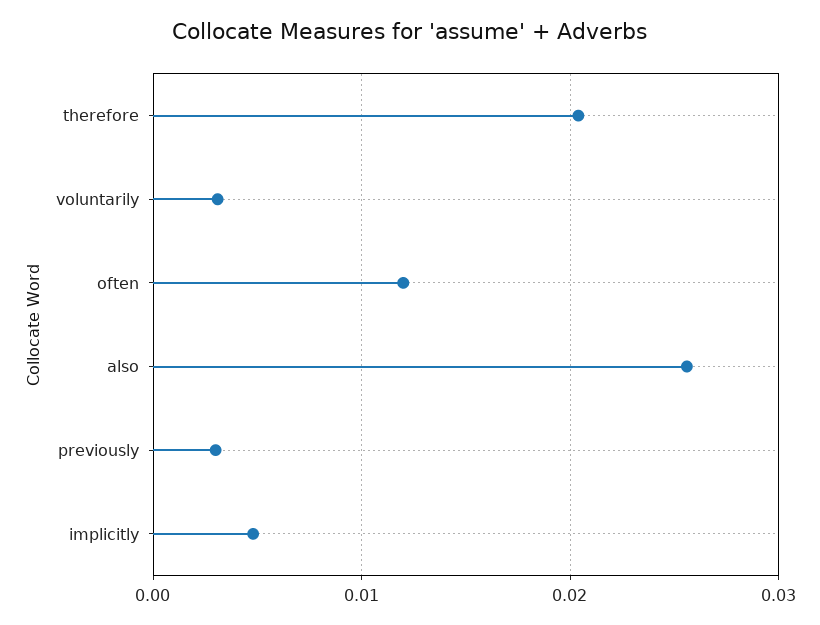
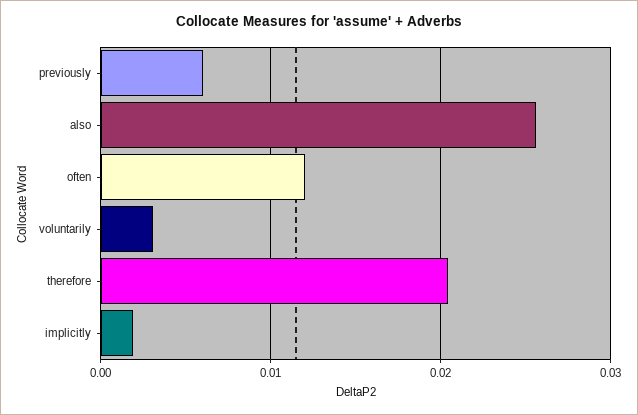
previously: 0.003 -> 0.006
implicitly: 0.005 -> 0.002

